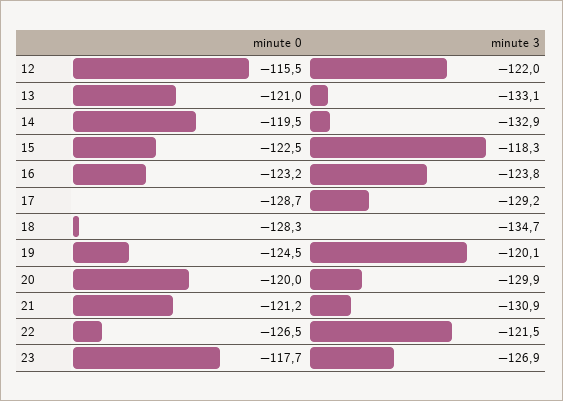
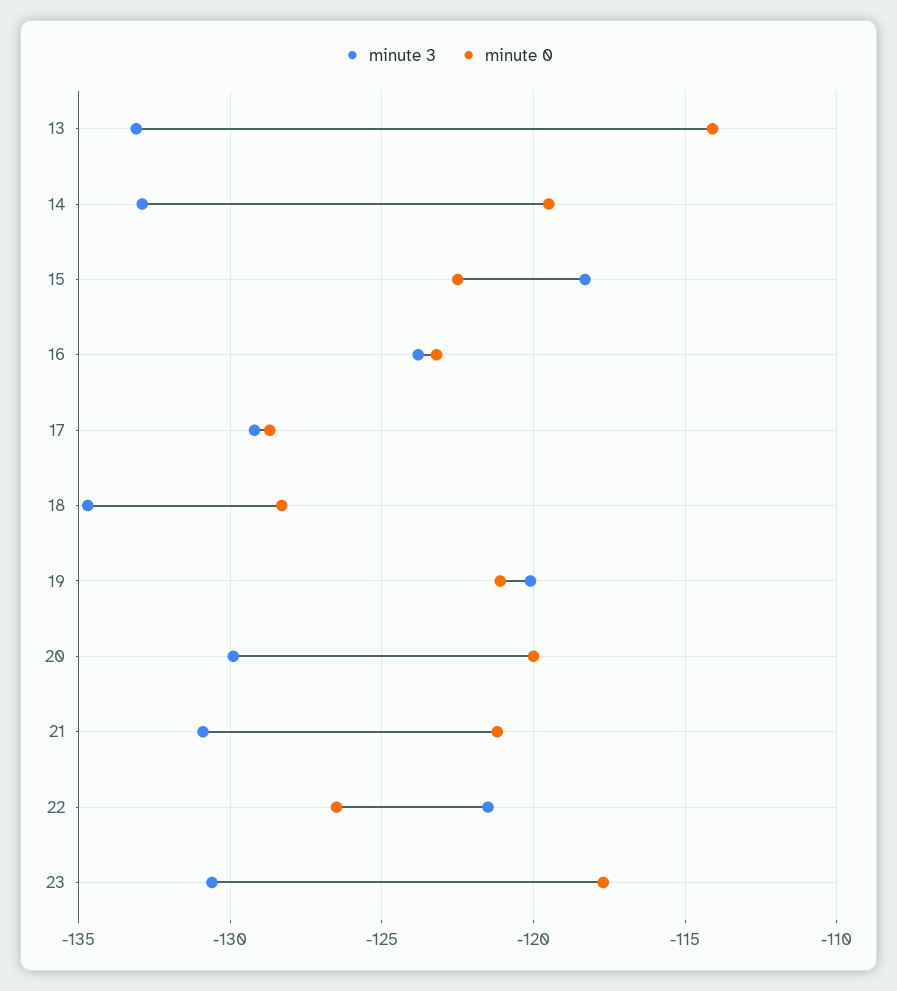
minute 0, 12: -115.5 -> none
minute 3, 12: -122 -> none
minute 0, 13: -121 -> -114
minute 0, 19: -124.5 -> -121
minute 3, 23: -126.9 -> -130.5

